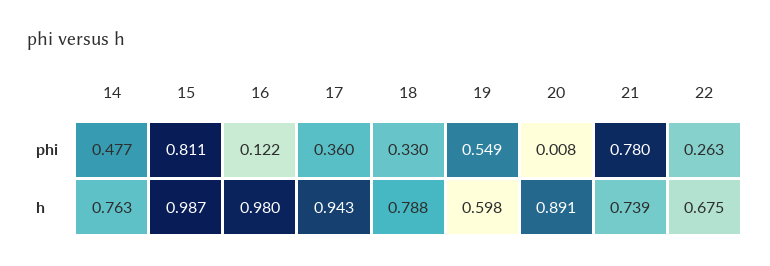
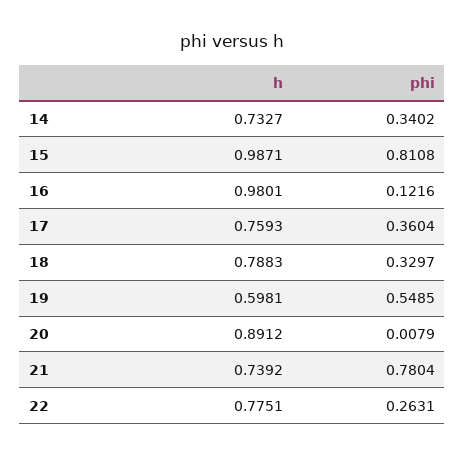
14, phi: 0.477 -> 0.3402
14, h: 0.763 -> 0.7327
17, h: 0.943 -> 0.7593
22, h: 0.675 -> 0.7751

